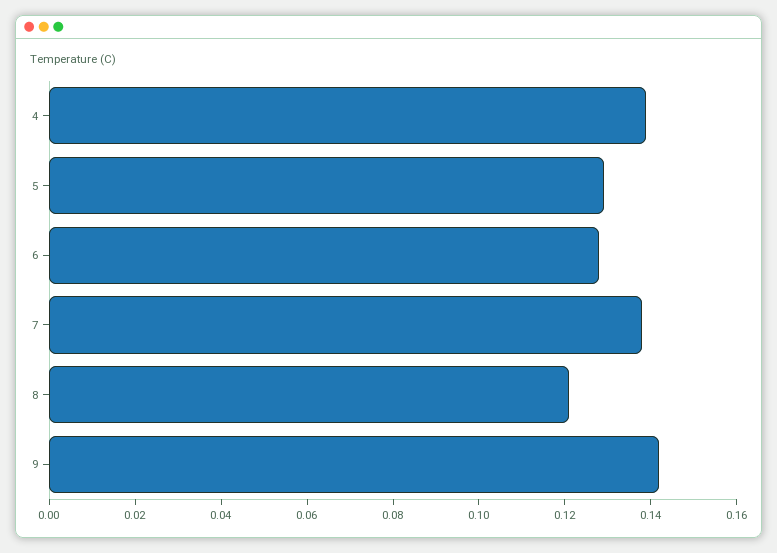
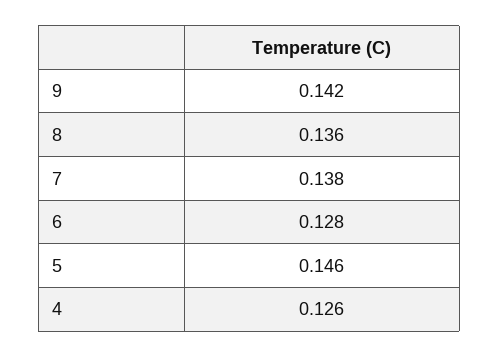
4: 0.14 -> 0.126
5: 0.13 -> 0.146
8: 0.12 -> 0.136

